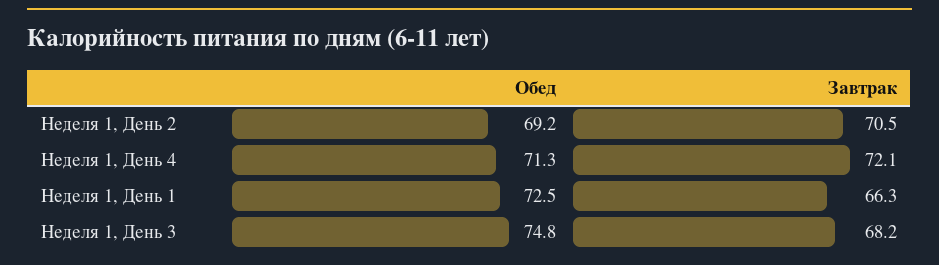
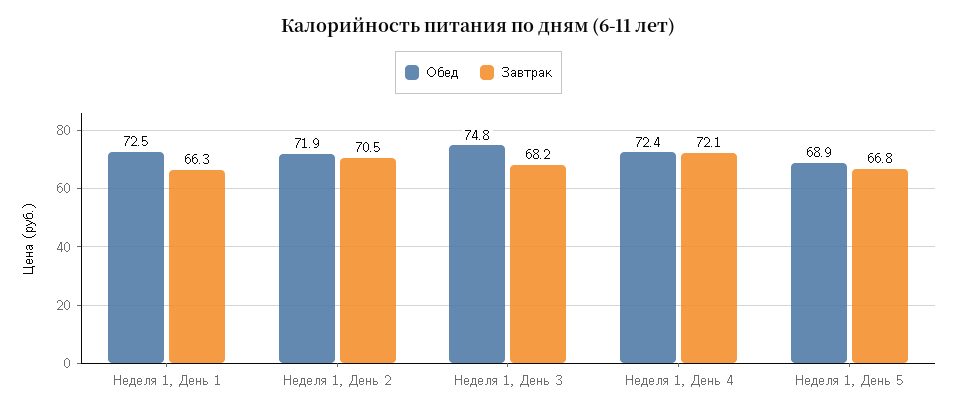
Обед, Неделя 1, День 2: 69.2 -> 71.9
Обед, Неделя 1, День 4: 71.3 -> 72.4
Обед, Неделя 1, День 5: none -> 68.9
Завтрак, Неделя 1, День 5: none -> 66.8

